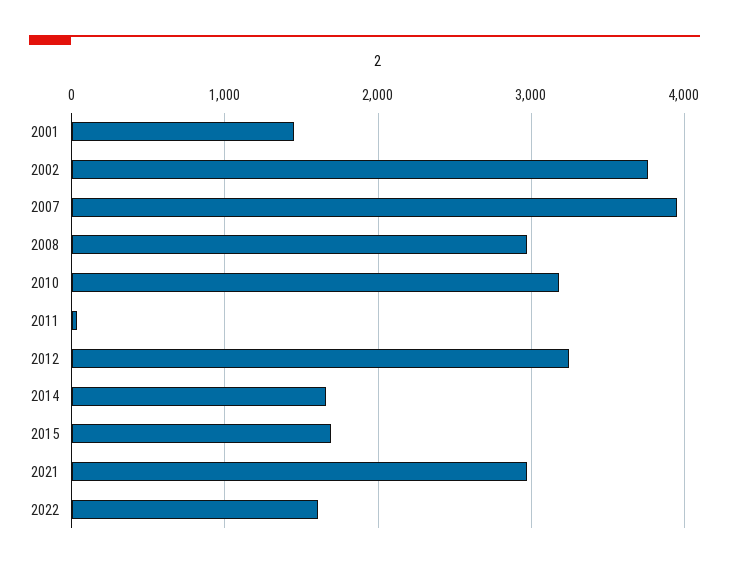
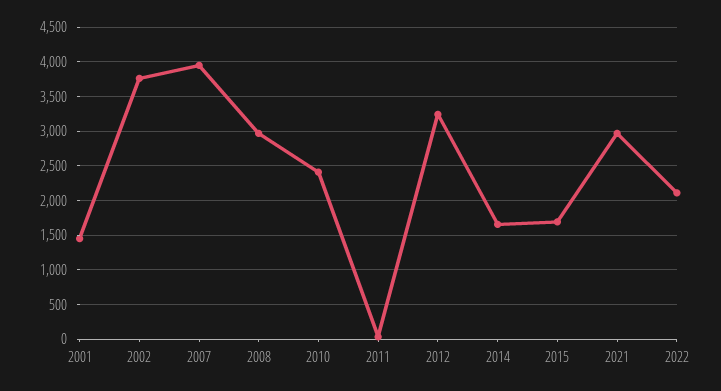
2010: 3200 -> 2400
2022: 1600 -> 2100

